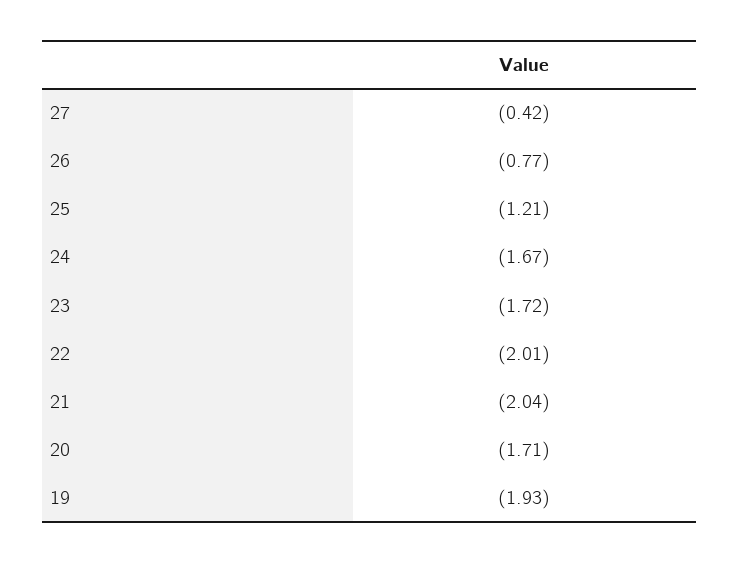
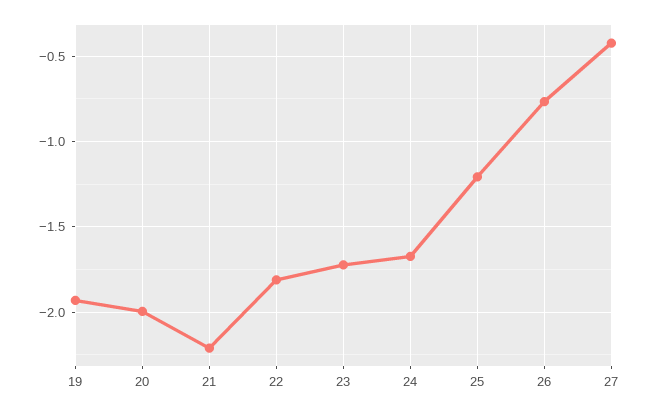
22: -2.01 -> -1.8
21: -2.04 -> -2.2
20: -1.71 -> -2

